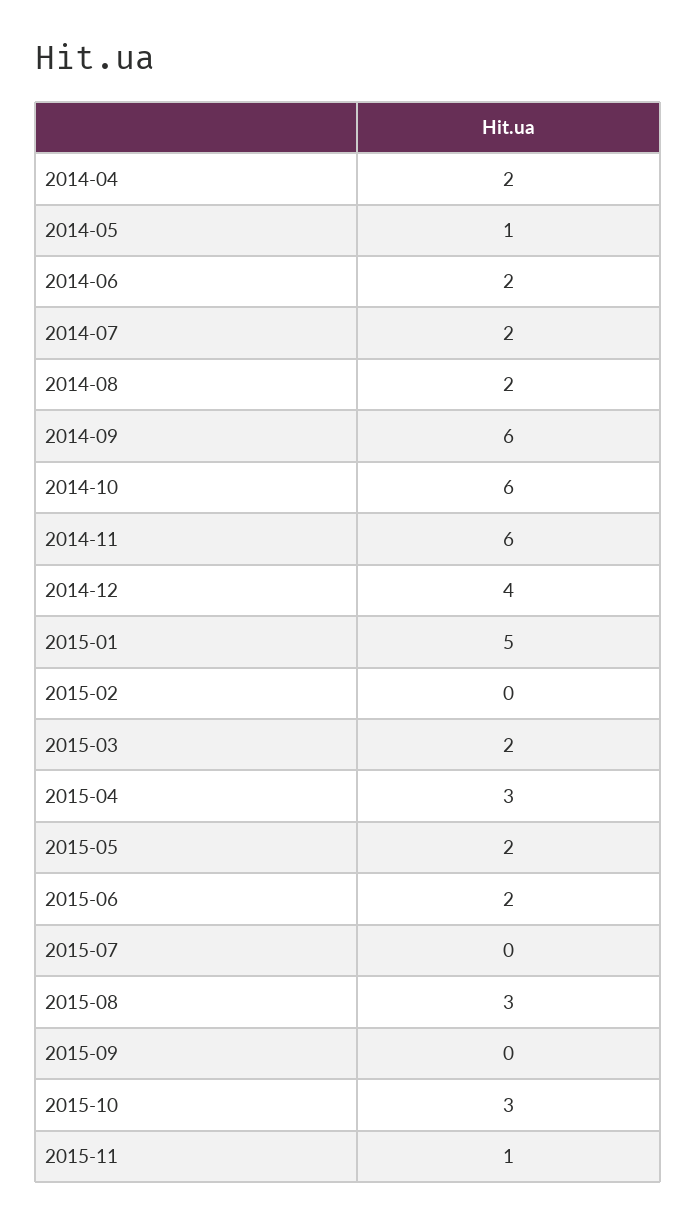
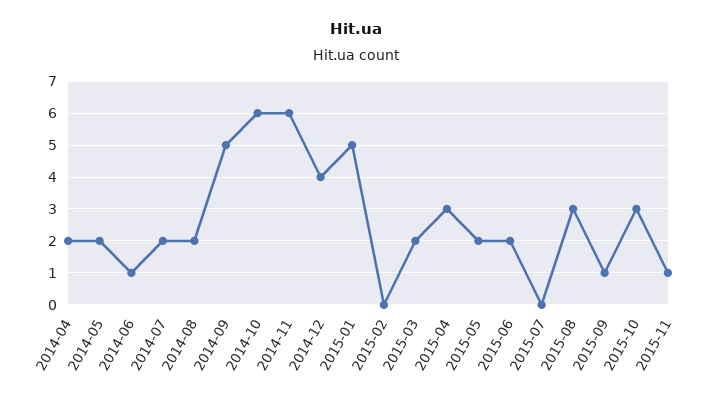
2014-05: 1 -> 2
2014-06: 2 -> 1
2014-09: 6 -> 5
2015-09: 0 -> 1

